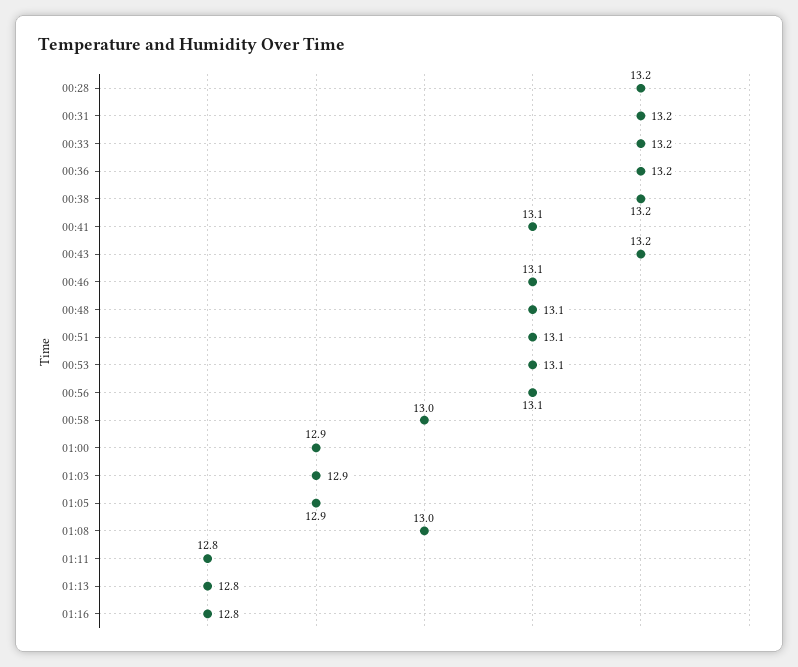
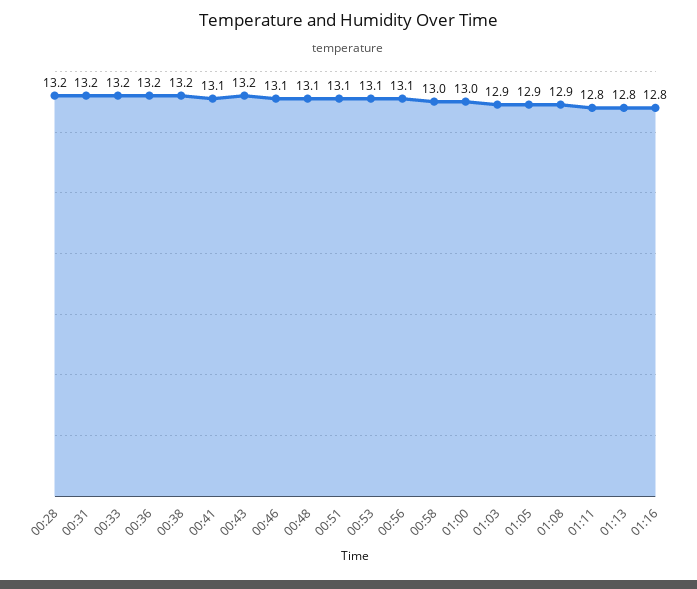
01:00: 12.9 -> 13
01:08: 13 -> 12.9

